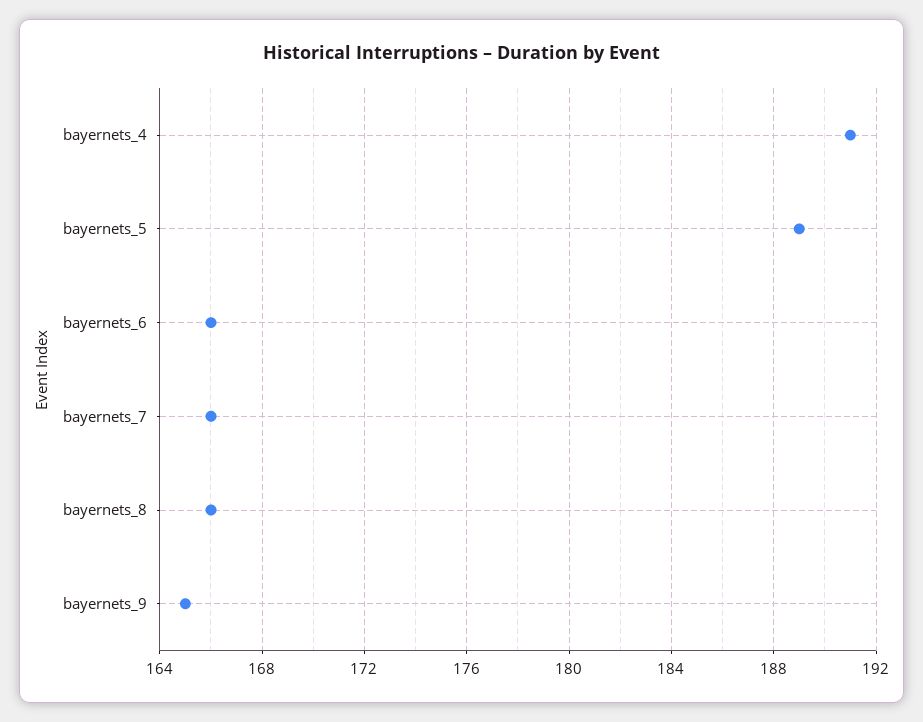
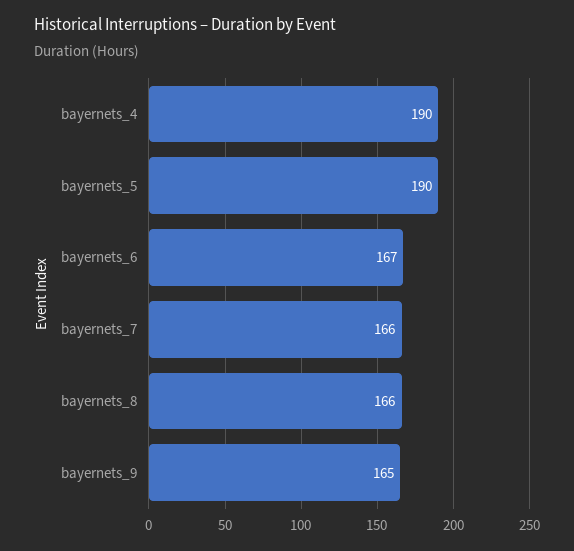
bayernets_4: 191 -> 190
bayernets_5: 189 -> 190
bayernets_6: 166 -> 167

